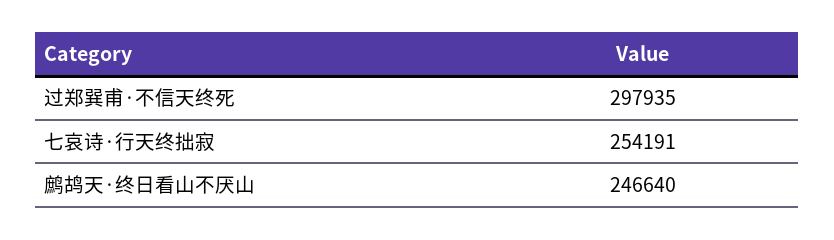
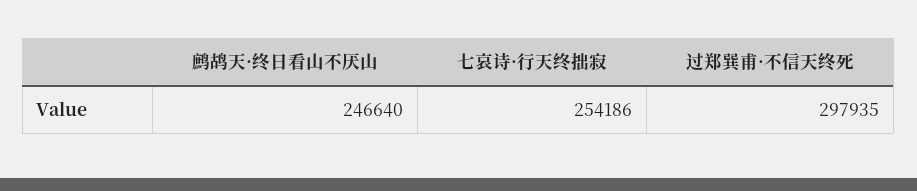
七哀诗·行天终拙寂: 254191 -> 254186

